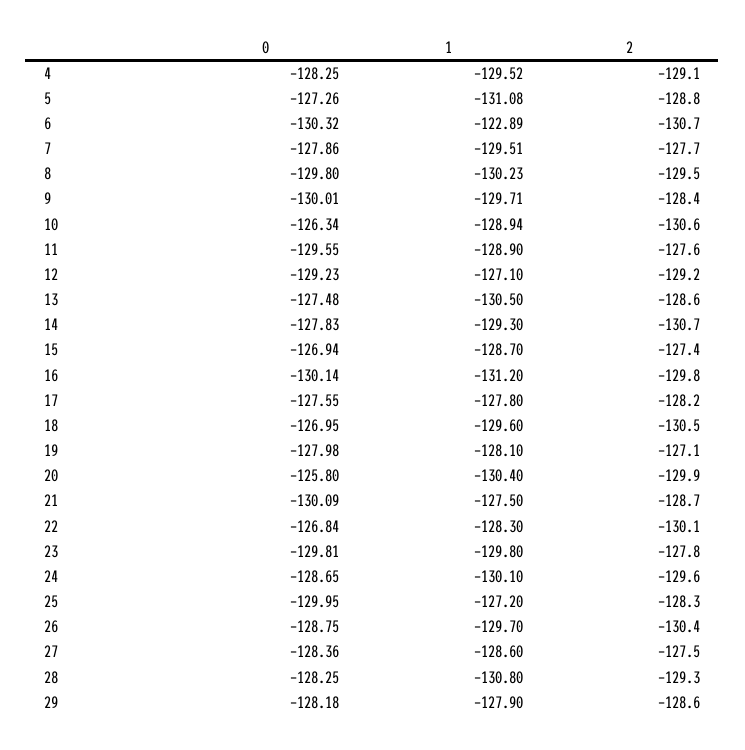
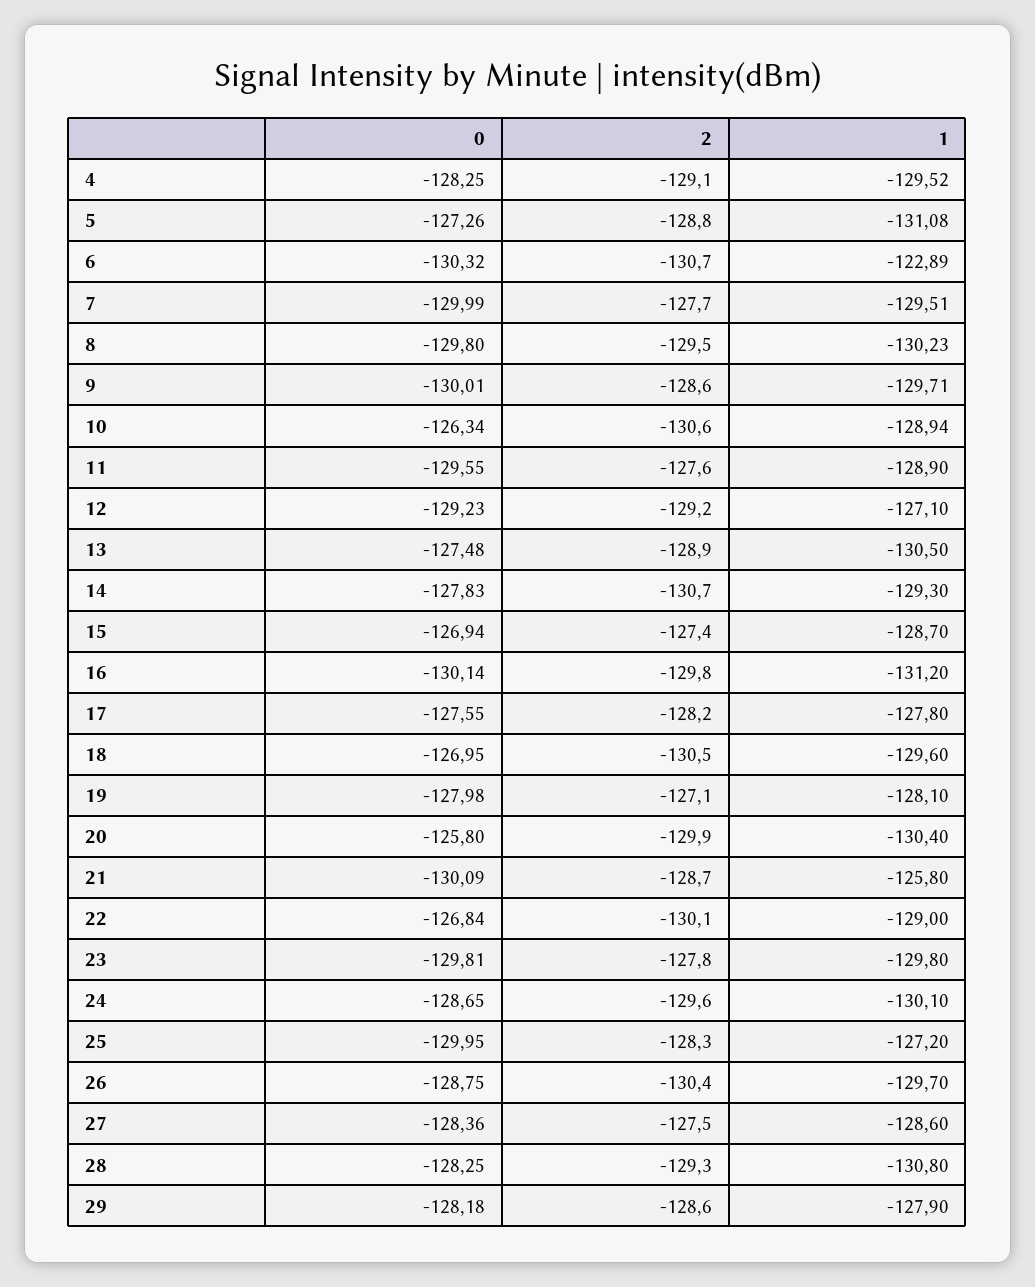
0, 7: -127.86 -> -129.99
2, 9: -128.4 -> -128.6
2, 13: -128.6 -> -128.9
1, 21: -127.5 -> -125.8
1, 22: -128.3 -> -129

